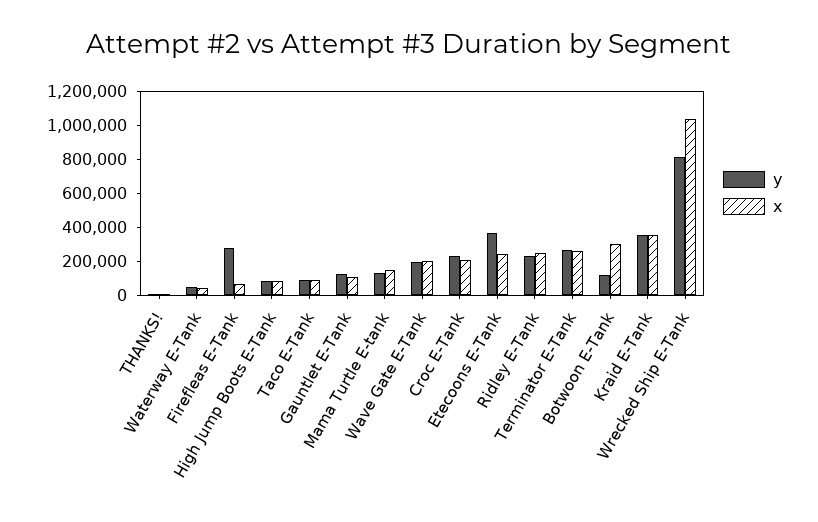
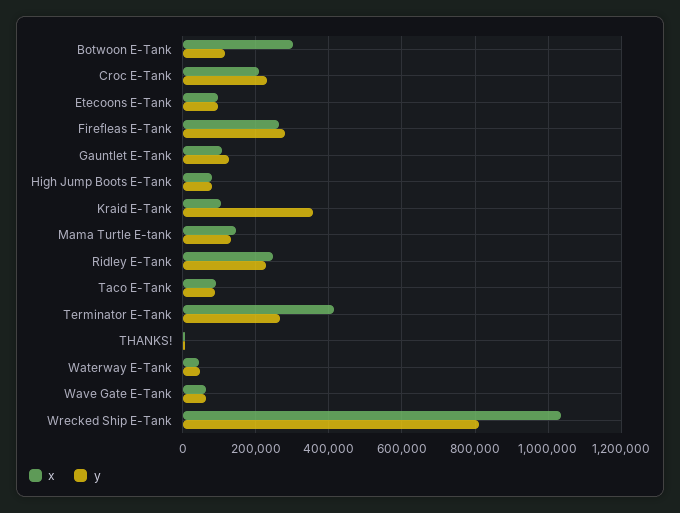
x, Firefleas E-Tank: 50000 -> 260000
y, Wave Gate E-Tank: 200000 -> 60000
x, Wave Gate E-Tank: 200000 -> 60000
y, Etecoons E-Tank: 350000 -> 100000
x, Etecoons E-Tank: 250000 -> 100000
x, Terminator E-Tank: 250000 -> 420000
x, Kraid E-Tank: 350000 -> 100000

